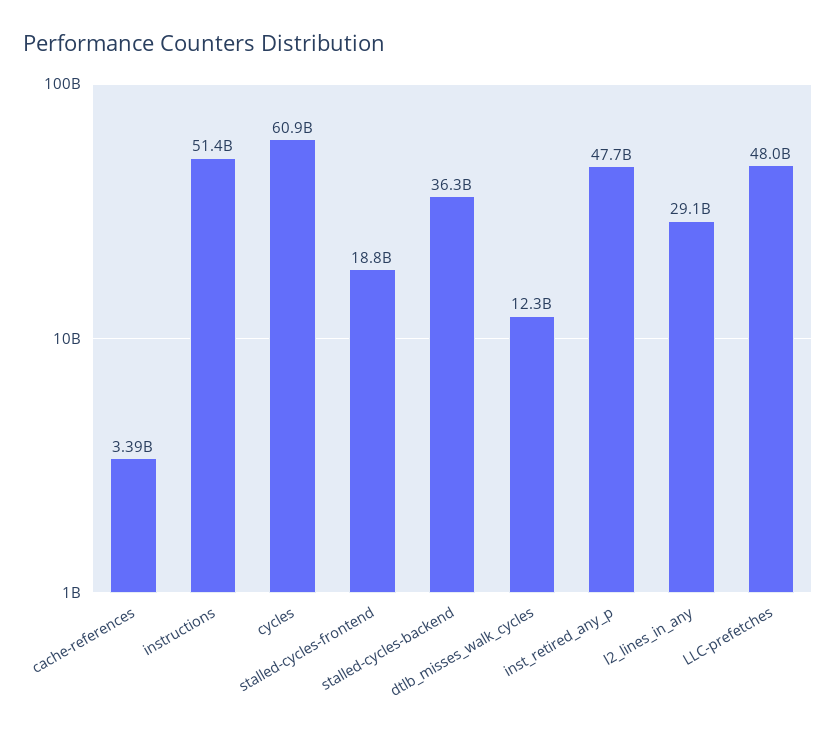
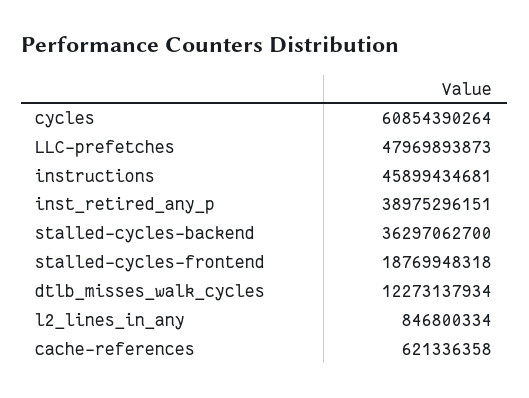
cache-references: 3390000000 -> 621336358
instructions: 51400000000 -> 45899434681
inst_retired_any_p: 47700000000 -> 38975296151
l2_lines_in_any: 29100000000 -> 846800334

